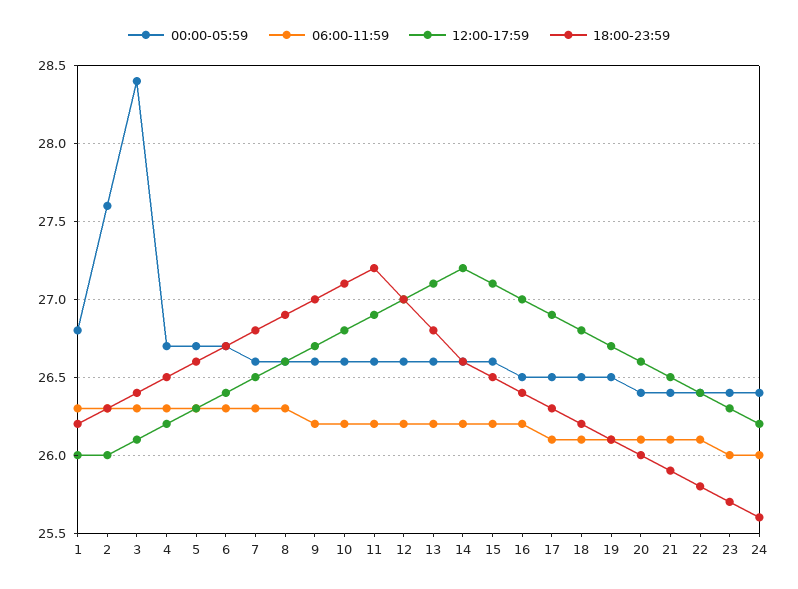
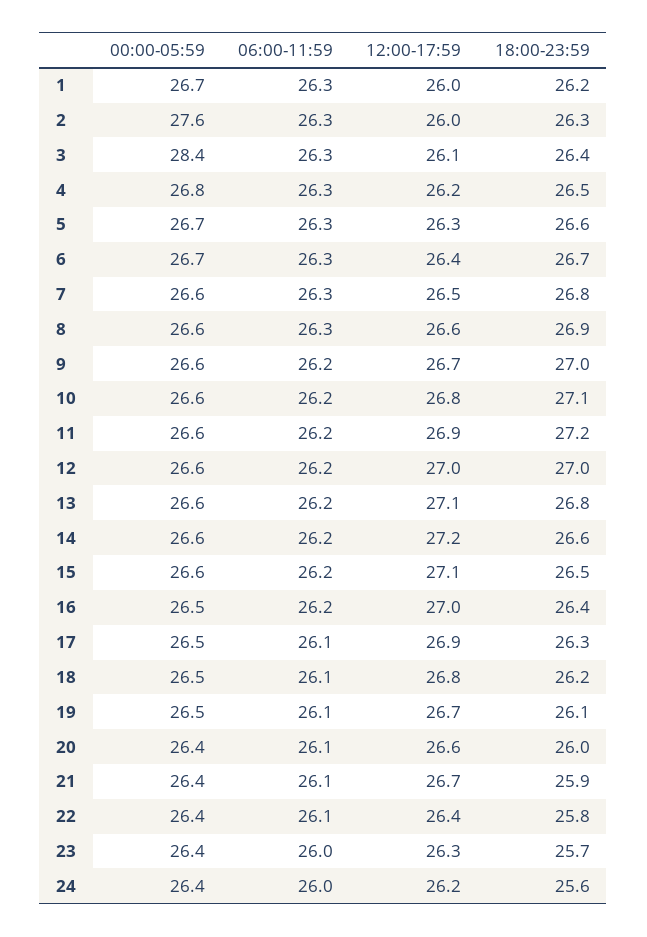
00:00-05:59, 1: 26.8 -> 26.7
00:00-05:59, 4: 26.7 -> 26.8
12:00-17:59, 21: 26.5 -> 26.7

